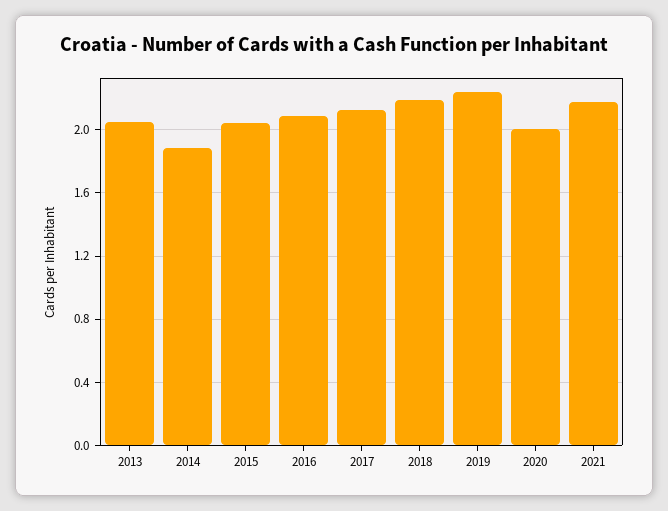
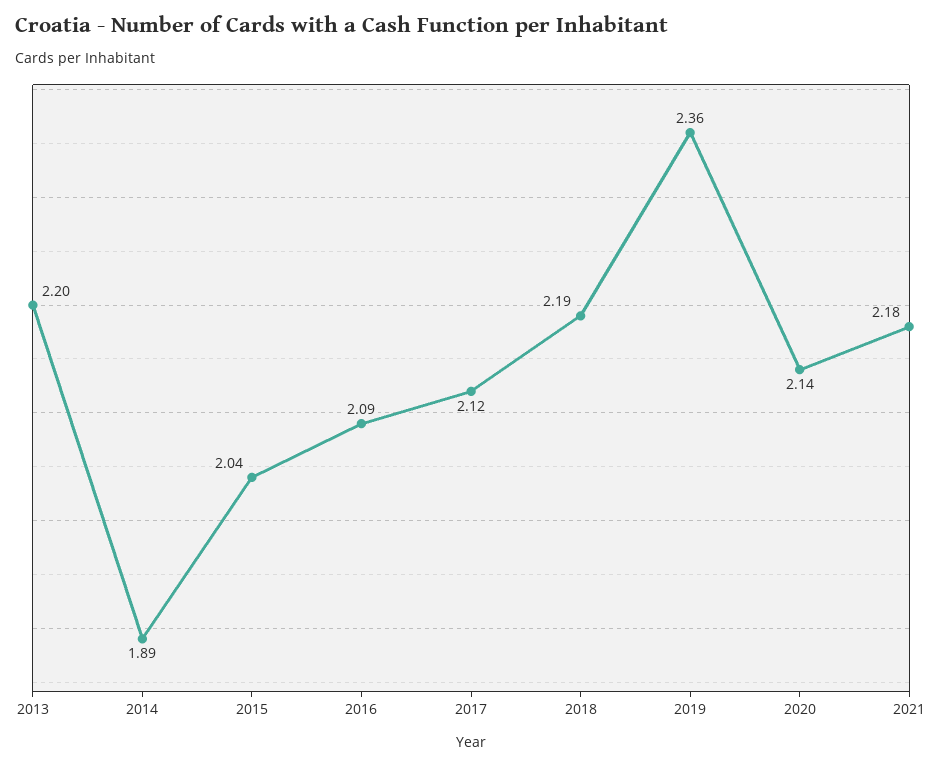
2013: 2.05 -> 2.2
2019: 2.25 -> 2.36
2020: 2 -> 2.14

